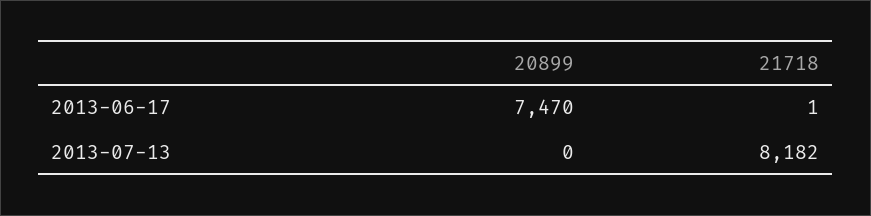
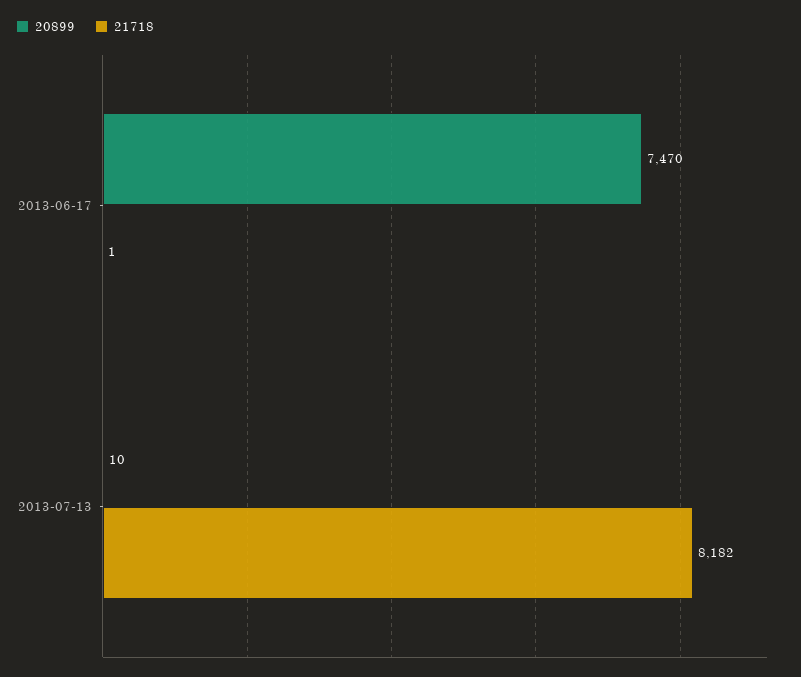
20899, 2013-07-13: 0 -> 10

